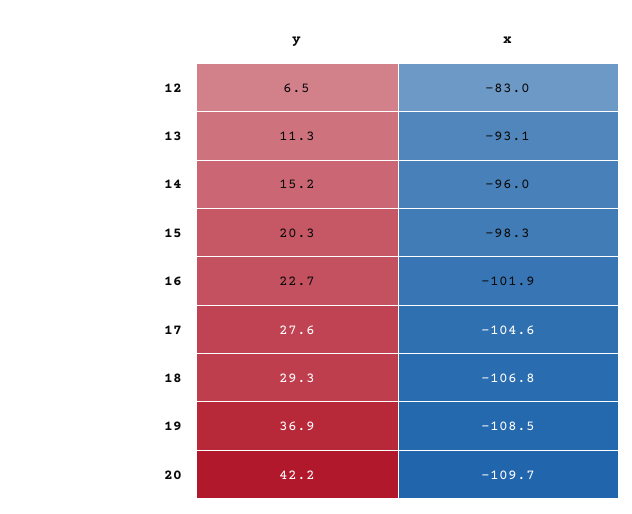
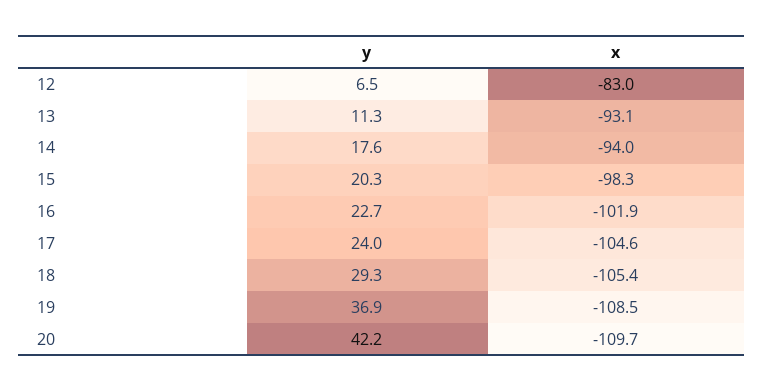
y, 14: 15.2 -> 17.6
x, 14: -96 -> -94
y, 17: 27.6 -> 24
x, 18: -106.8 -> -105.4

